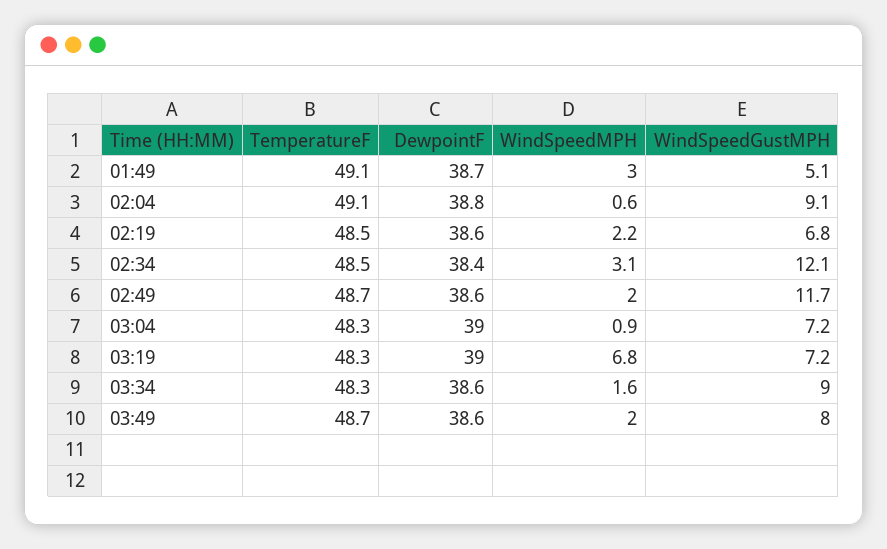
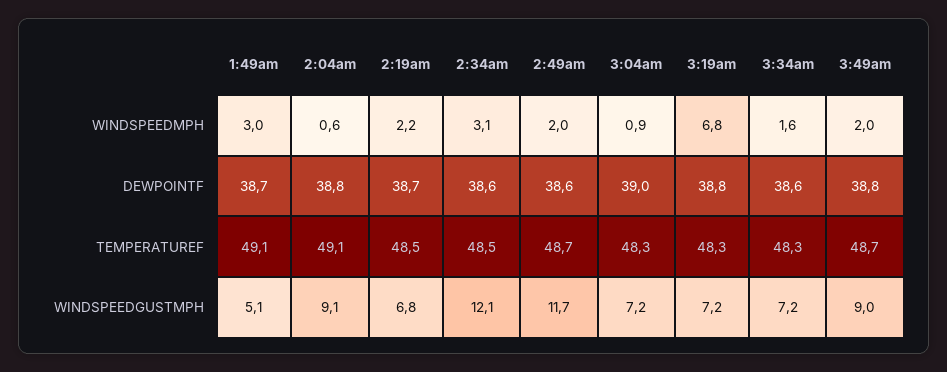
DewpointF, 02:19: 38.6 -> 38.7
DewpointF, 02:34: 38.4 -> 38.6
DewpointF, 03:19: 39 -> 38.8
WindSpeedGustMPH, 03:34: 9 -> 7.2
DewpointF, 03:49: 38.6 -> 38.8
WindSpeedGustMPH, 03:49: 8 -> 9

